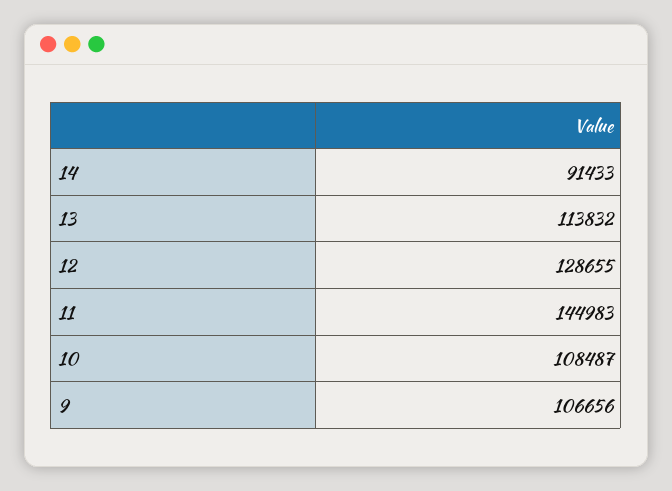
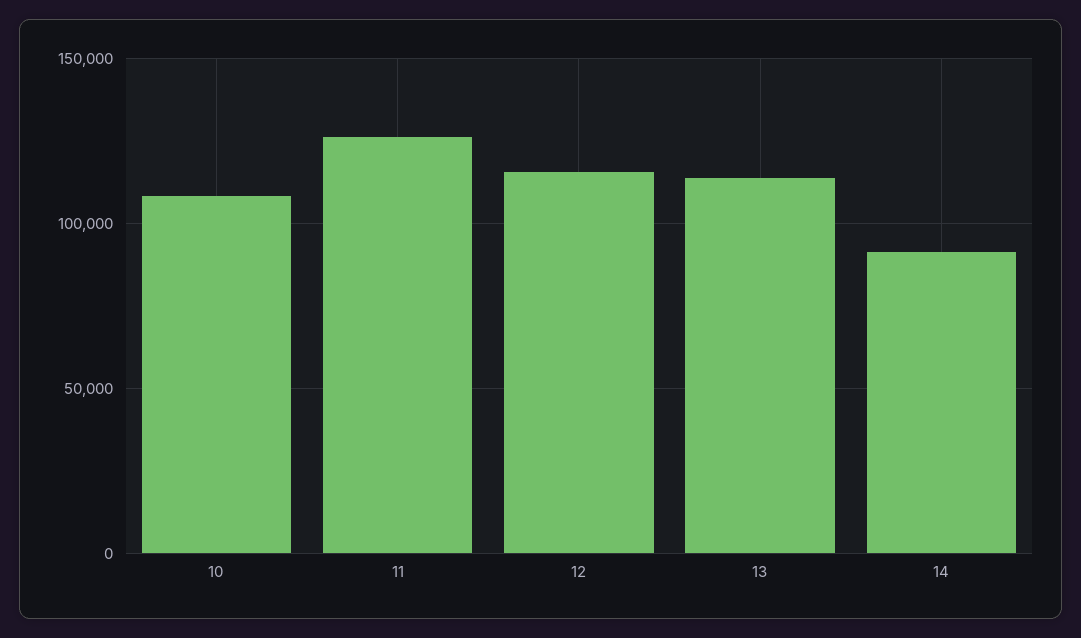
12: 128655 -> 115000
11: 144983 -> 125000
9: 106656 -> none

